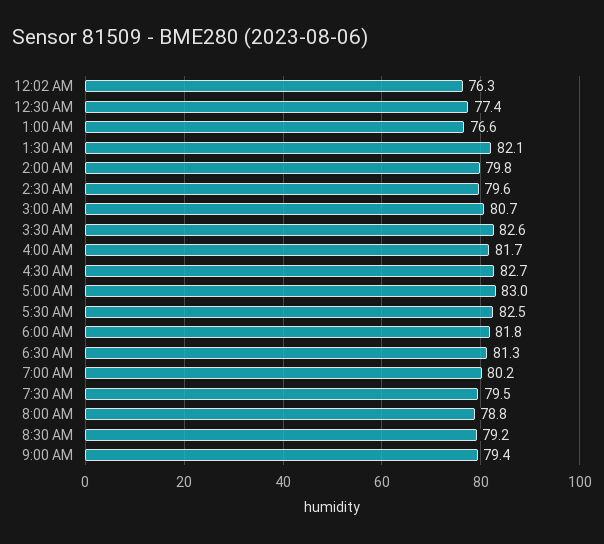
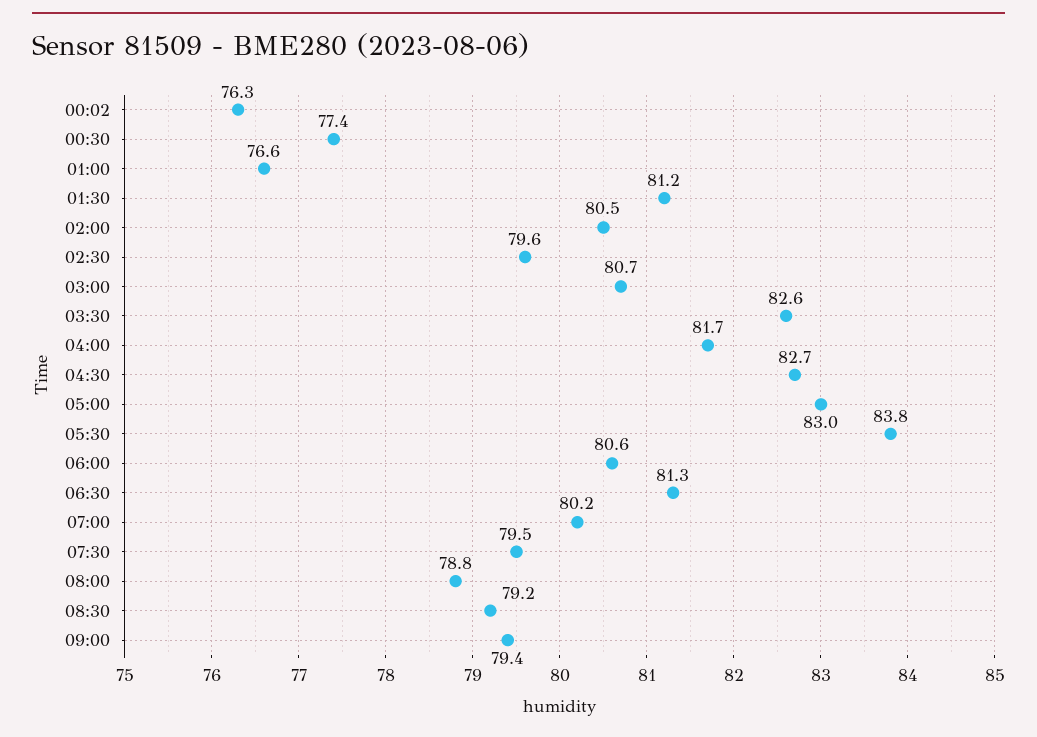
1:30 AM: 82.1 -> 81.2
2:00 AM: 79.8 -> 80.5
5:30 AM: 82.5 -> 83.8
6:00 AM: 81.8 -> 80.6

